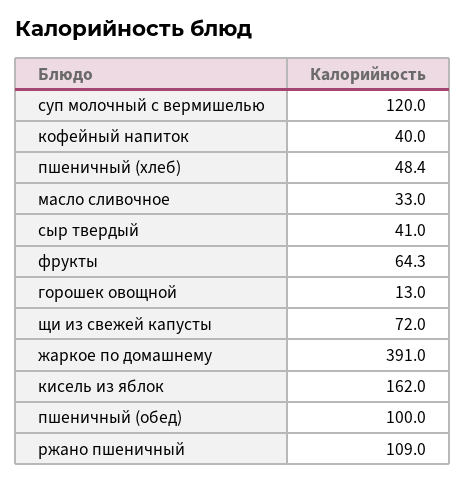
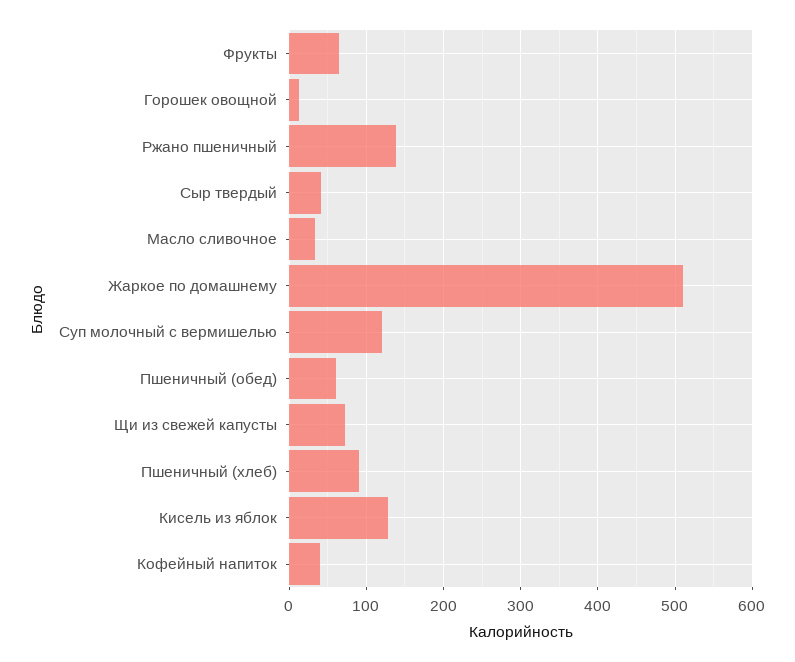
пшеничный (хлеб): 48.4 -> 90
жаркое по домашнему: 391 -> 510
кисель из яблок: 162 -> 130
пшеничный (обед): 100 -> 60
ржано пшеничный: 109 -> 140

